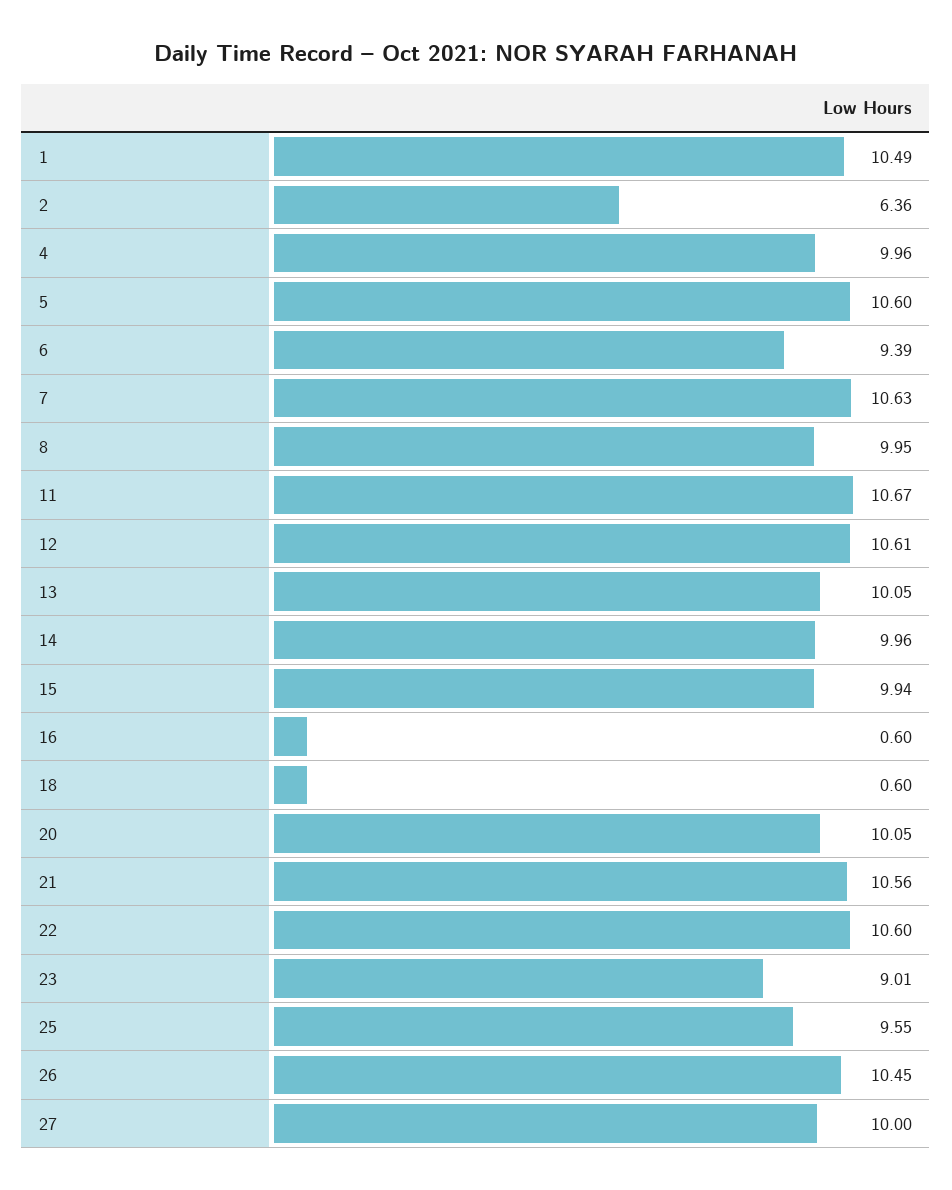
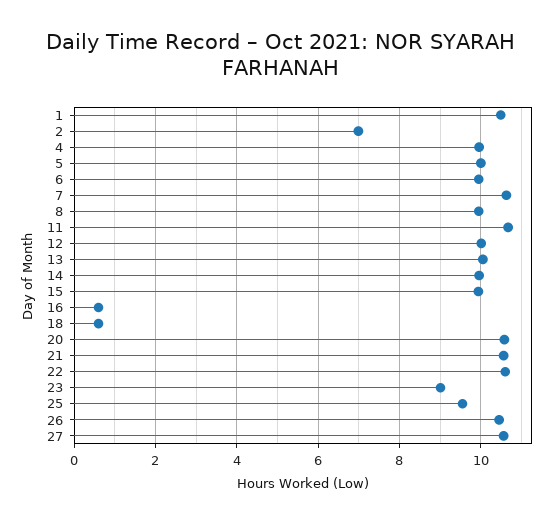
2: 6.36 -> 7
5: 10.6 -> 10
6: 9.39 -> 10
12: 10.61 -> 10
20: 10.05 -> 10.6
27: 10 -> 10.6

